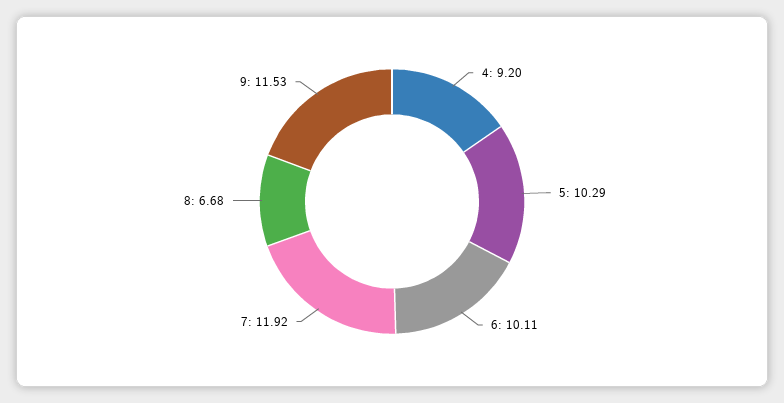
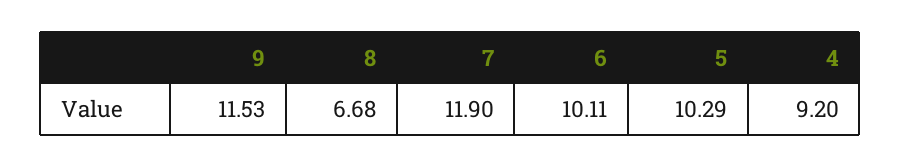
7: 11.92 -> 11.9

